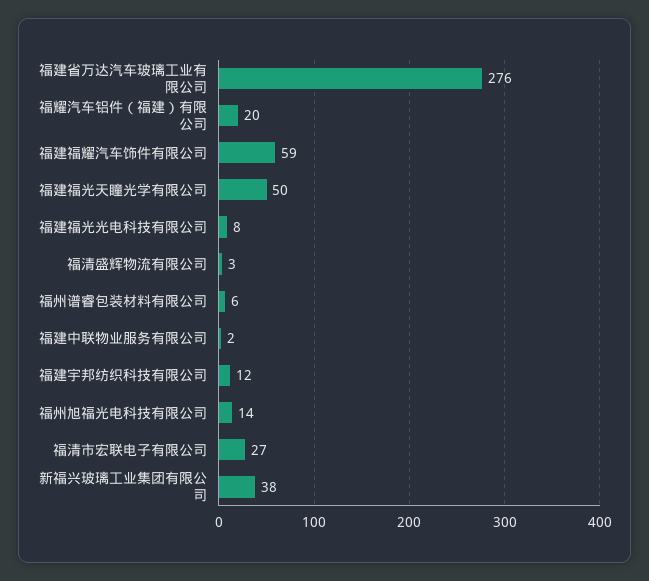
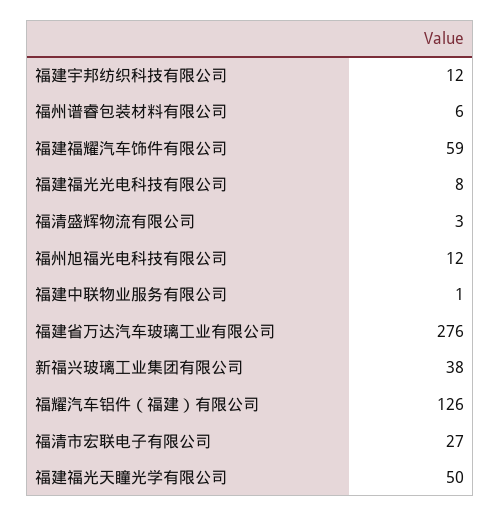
福耀汽车铝件（福建）有限公司: 20 -> 126
福建中联物业服务有限公司: 2 -> 1
福州旭福光电科技有限公司: 14 -> 12

